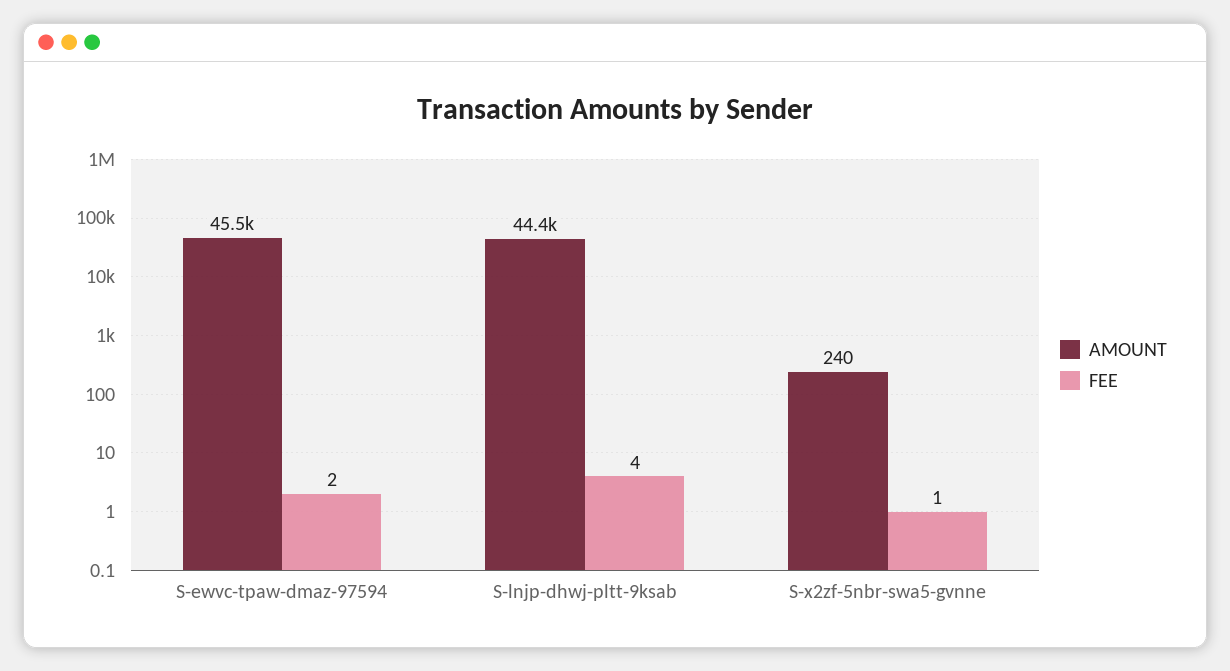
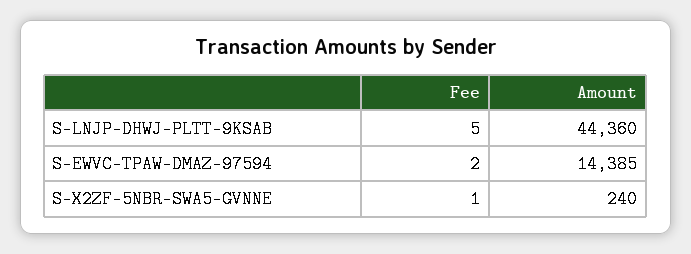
AMOUNT, S-ewvc-tpaw-dmaz-97594: 45500 -> 14385
FEE, S-lnjp-dhwj-pltt-9ksab: 4 -> 5

